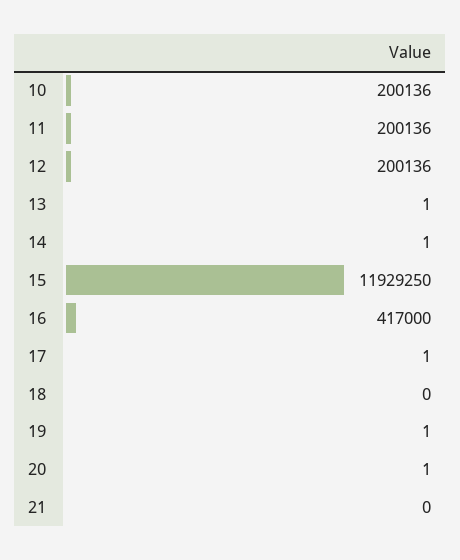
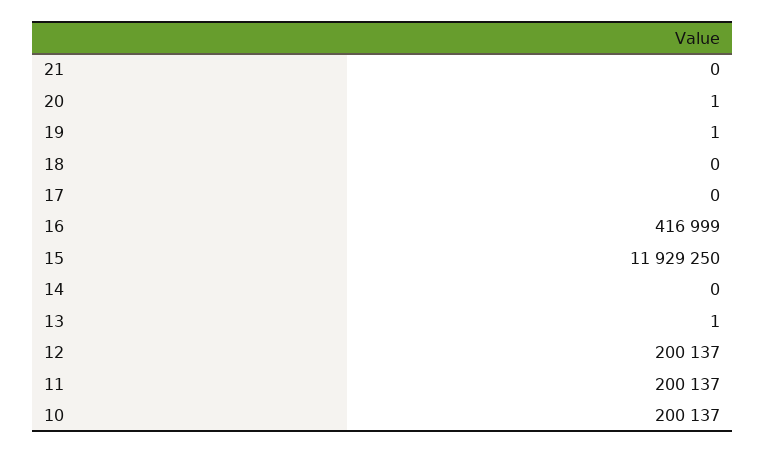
10: 200136 -> 200137
11: 200136 -> 200137
12: 200136 -> 200137
14: 1 -> 0
16: 417000 -> 416999
17: 1 -> 0

